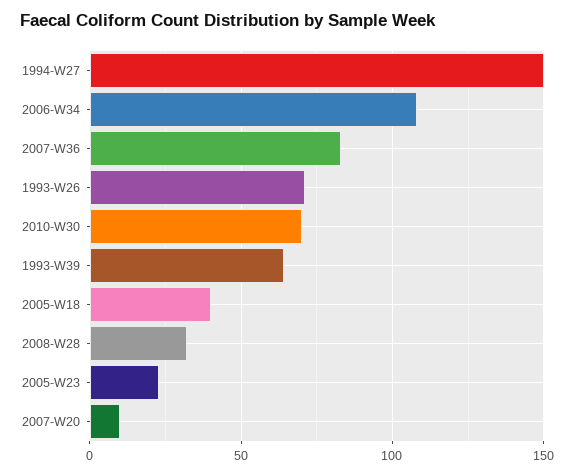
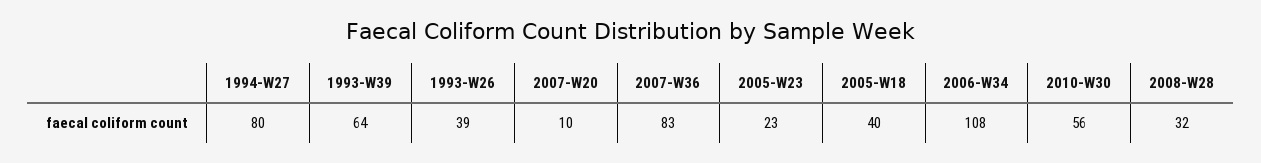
1994-W27: 150 -> 80
1993-W26: 70 -> 39
2010-W30: 70 -> 56

